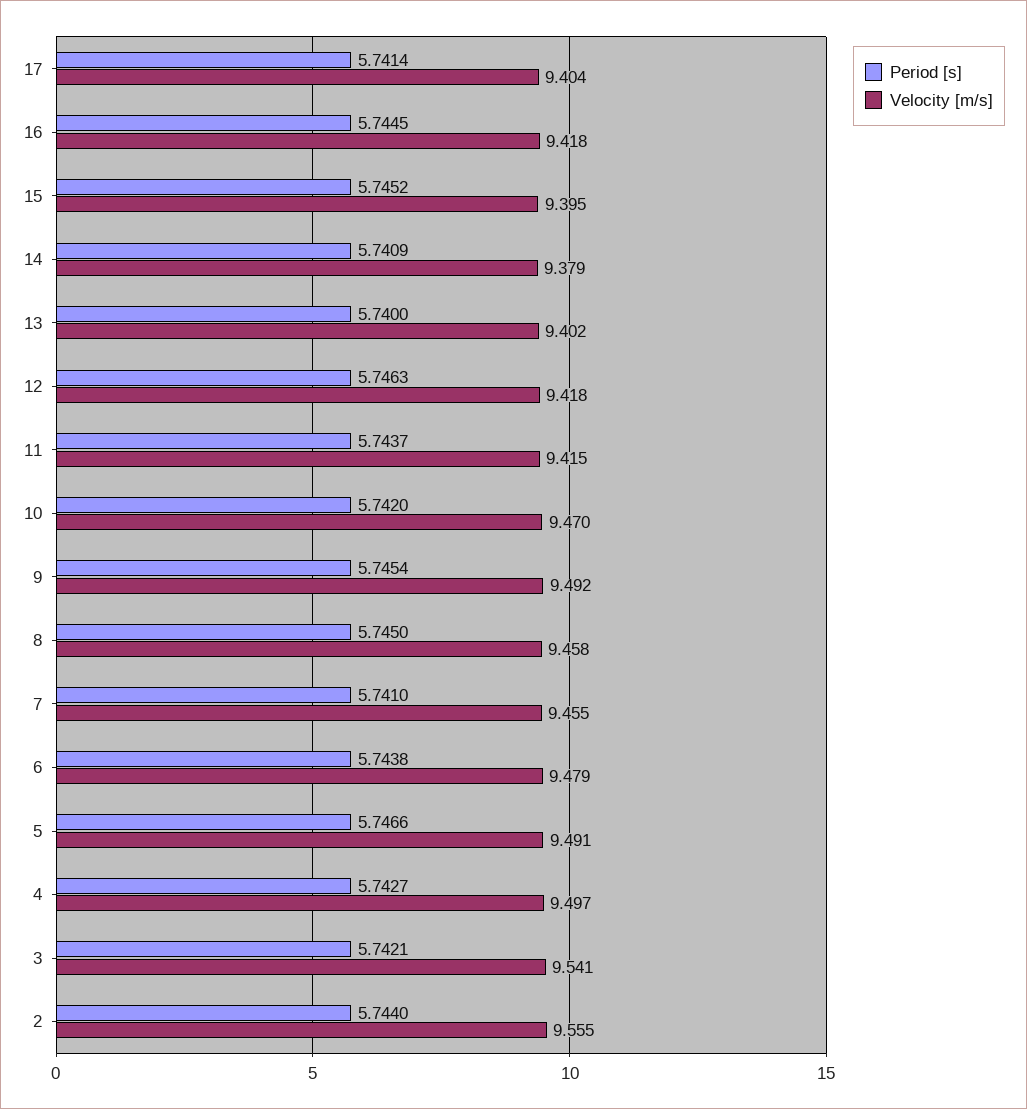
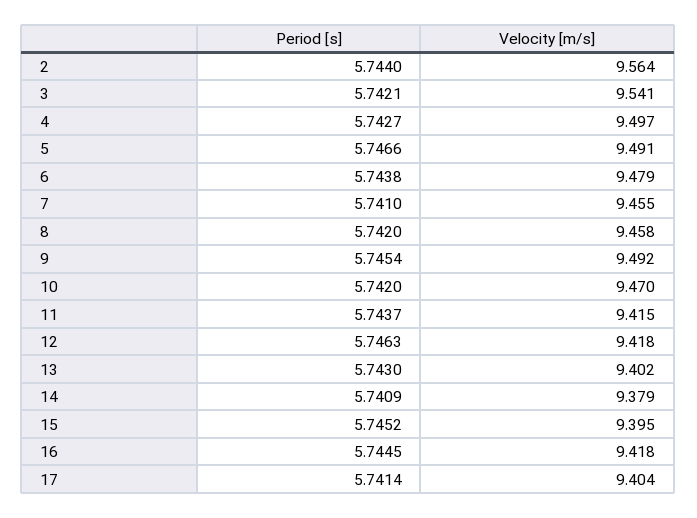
Period [s], 13: 5.74 -> 5.743
Period [s], 8: 5.745 -> 5.742
Velocity [m/s], 2: 9.555 -> 9.564

